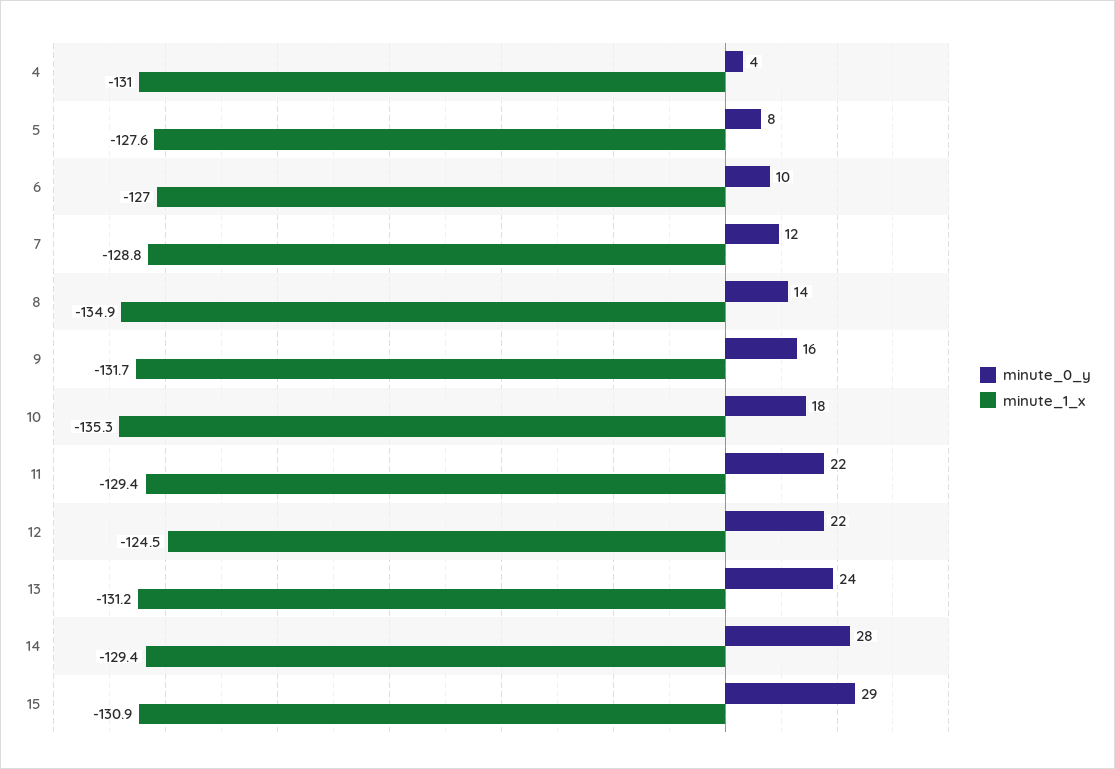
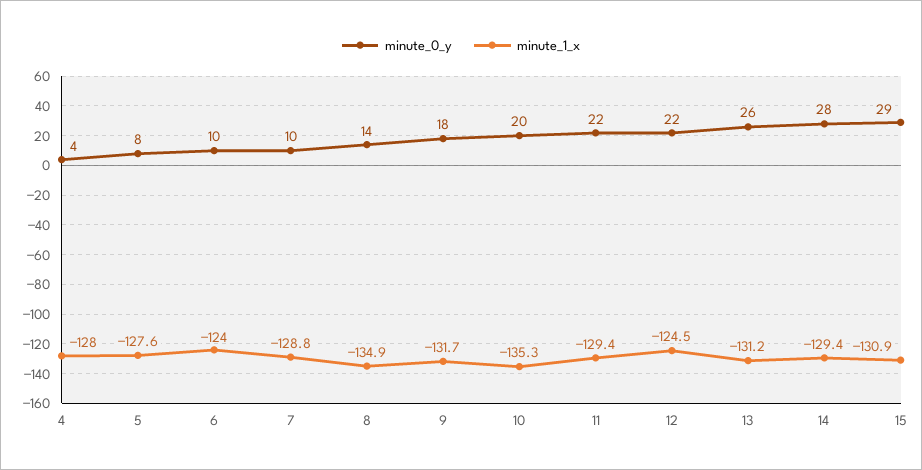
minute_1_x, 4: -131 -> -128
minute_1_x, 6: -127 -> -124
minute_0_y, 7: 12 -> 10
minute_0_y, 9: 16 -> 18
minute_0_y, 10: 18 -> 20
minute_0_y, 13: 24 -> 26

